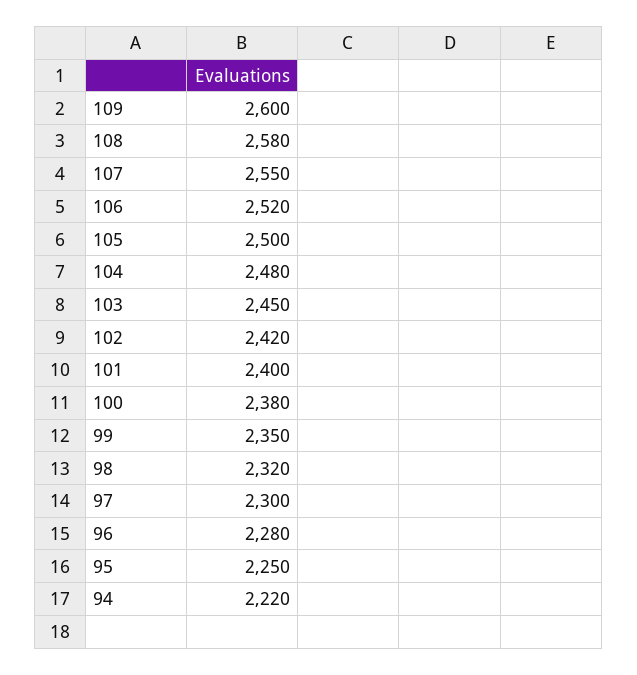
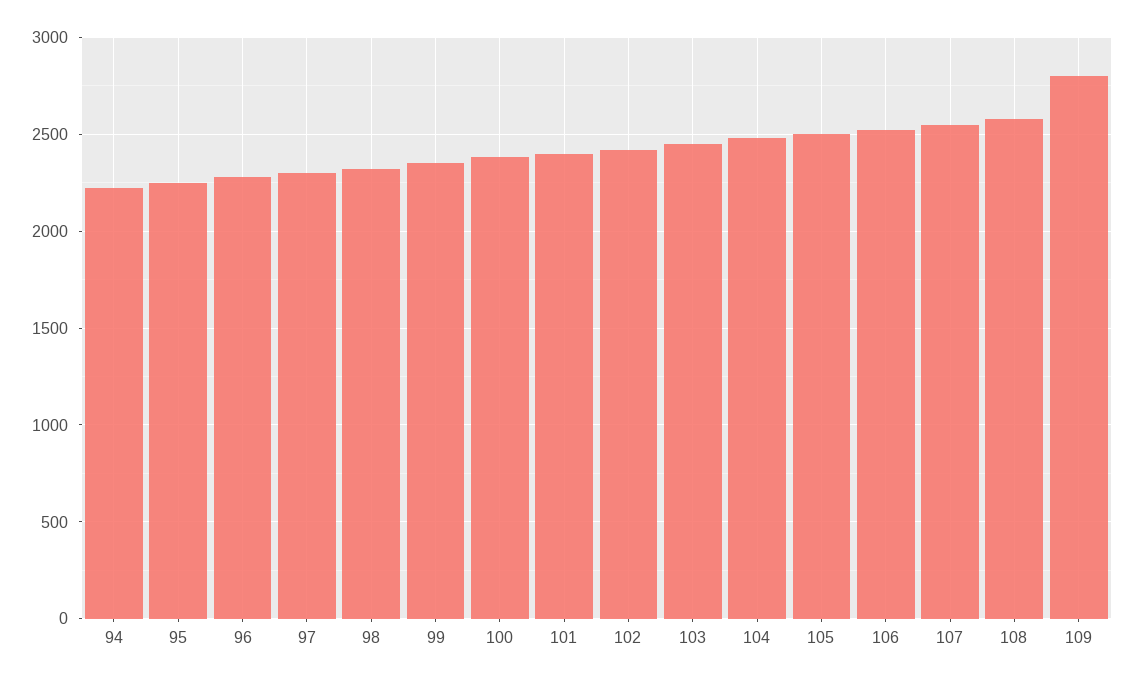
109: 2600 -> 2800

